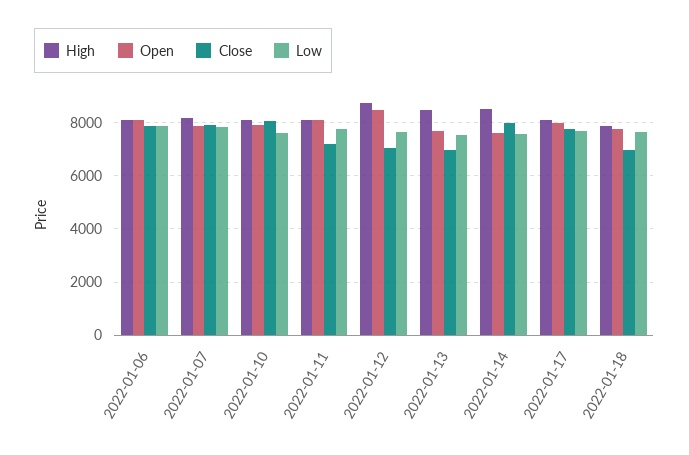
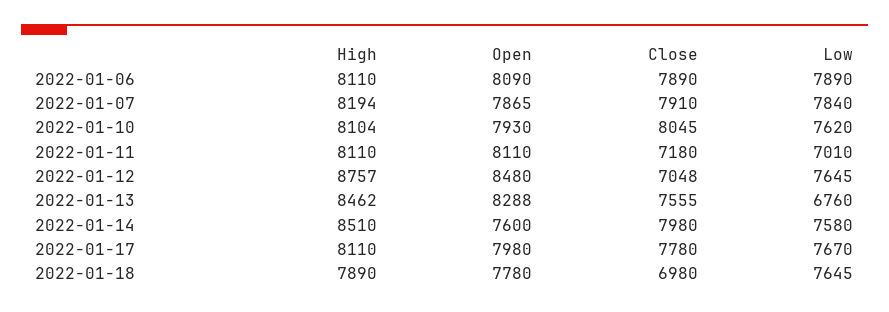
Low, 2022-01-11: 7750 -> 7010
Open, 2022-01-13: 7750 -> 8288
Close, 2022-01-13: 7000 -> 7555
Low, 2022-01-13: 7500 -> 6760

